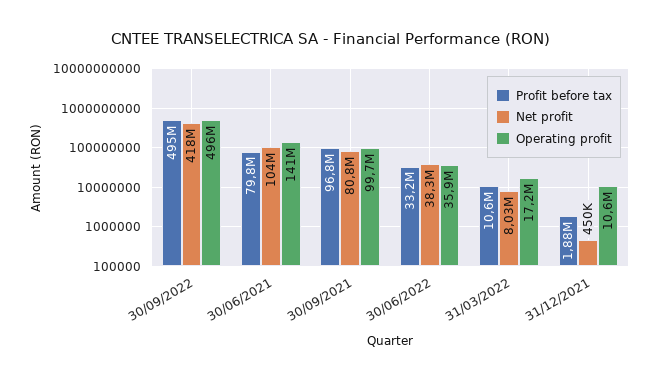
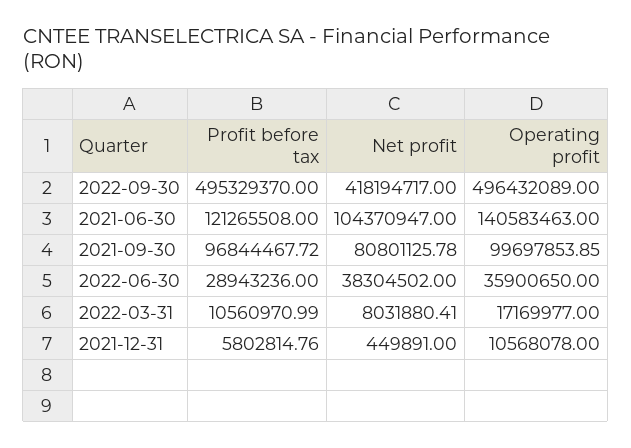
Profit before tax, 30/06/2021: 79800000 -> 121265508
Profit before tax, 30/06/2022: 33200000 -> 28943236
Profit before tax, 31/12/2021: 1880000 -> 5802814.76

